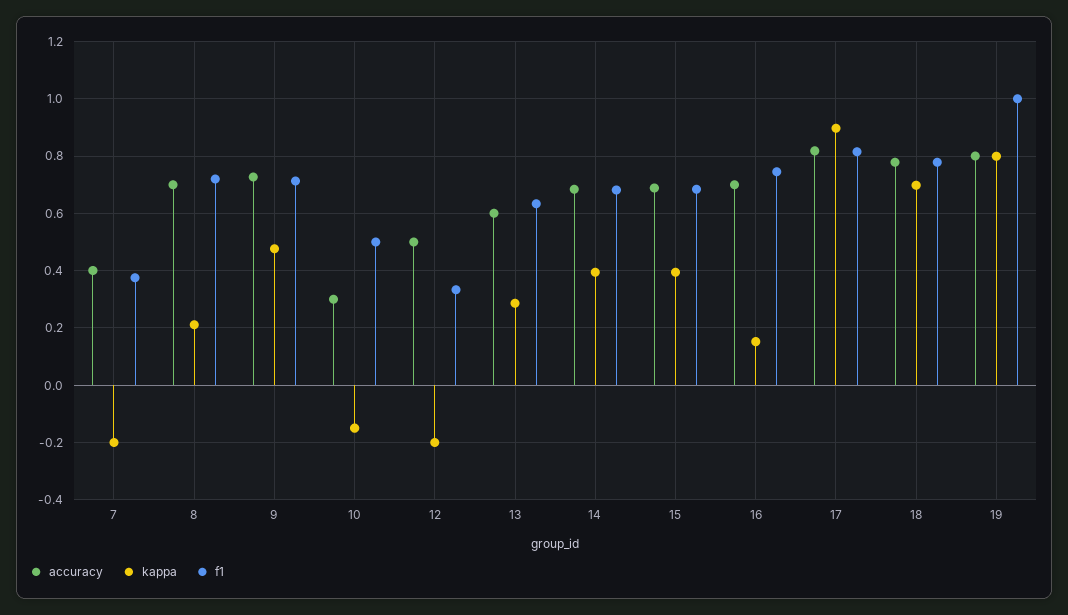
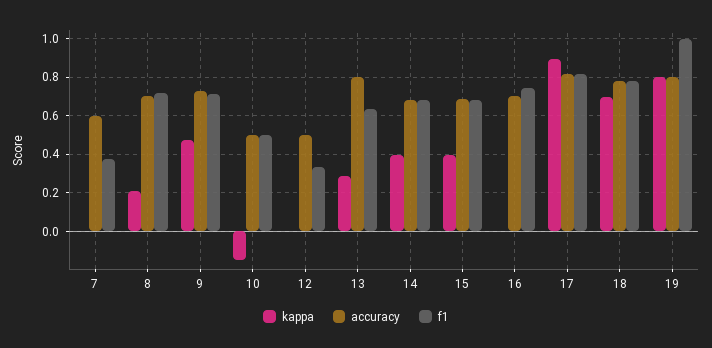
accuracy, 7: 0.4 -> 0.6
kappa, 7: -0.2 -> 0
accuracy, 10: 0.3 -> 0.5
kappa, 12: -0.2 -> 0
accuracy, 13: 0.6 -> 0.8
kappa, 16: 0.15 -> 0

